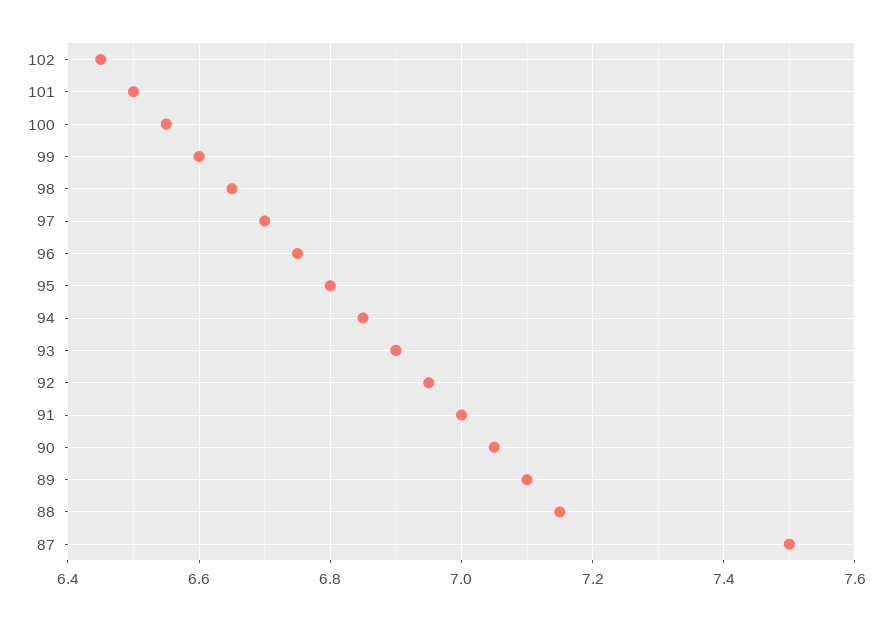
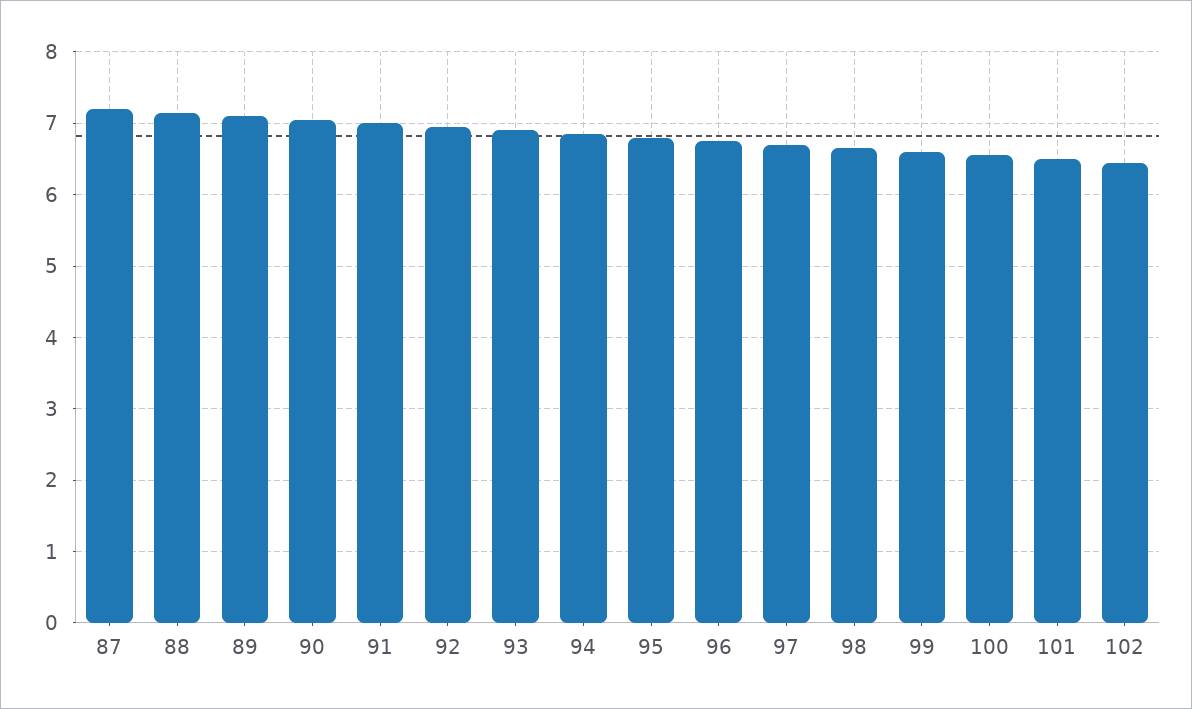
87: 7.5 -> 7.2

